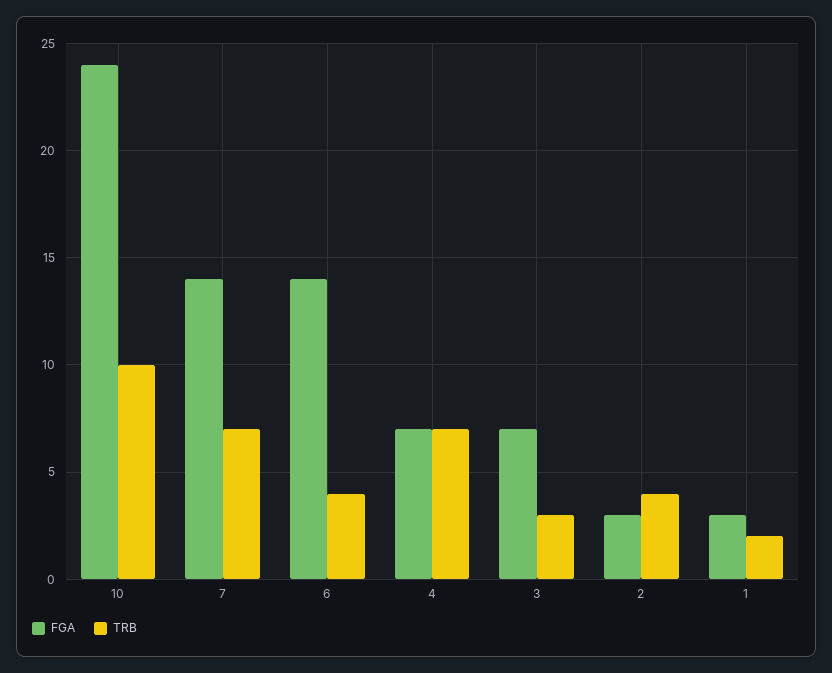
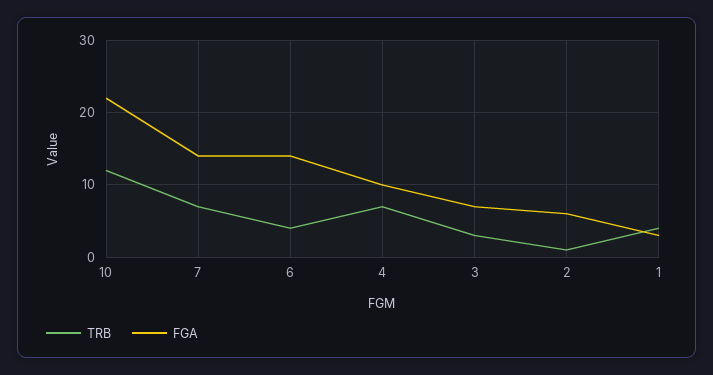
FGA, 10: 24 -> 22
TRB, 10: 10 -> 12
FGA, 4: 7 -> 10
FGA, 2: 3 -> 6
TRB, 2: 4 -> 1
TRB, 1: 2 -> 4

